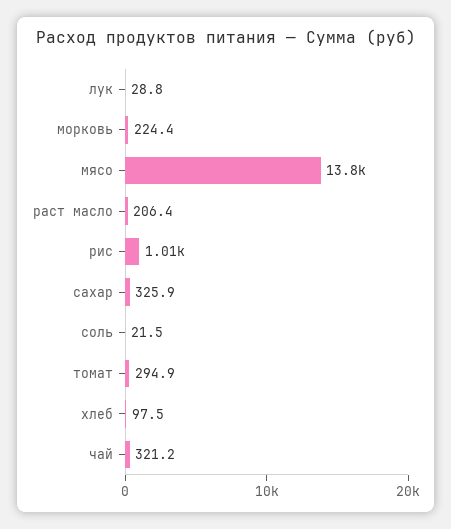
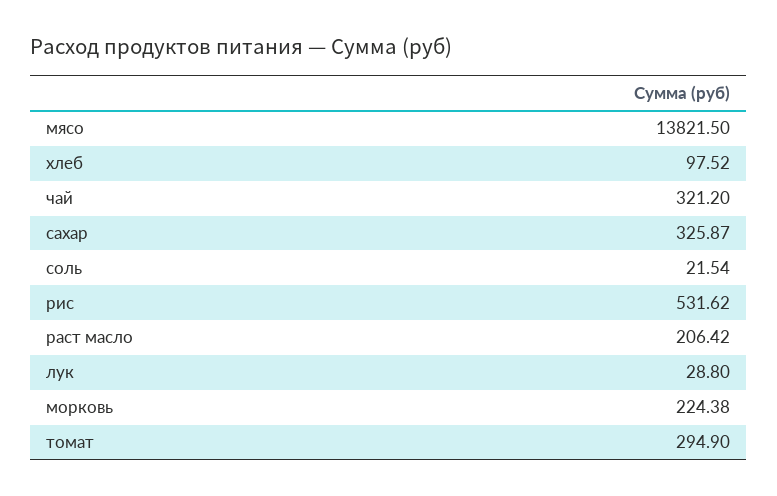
рис: 1010 -> 531.62

